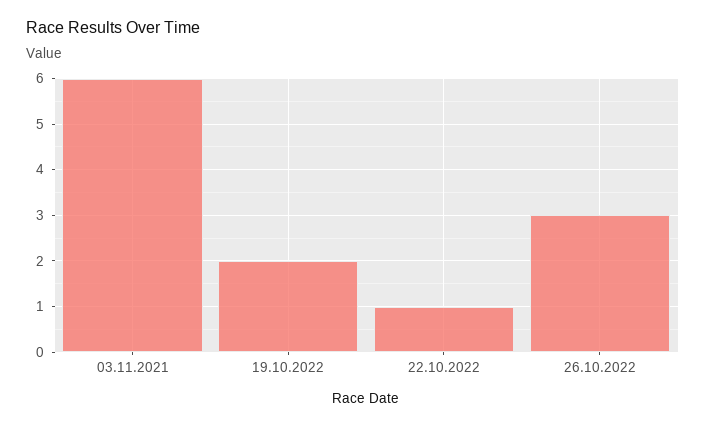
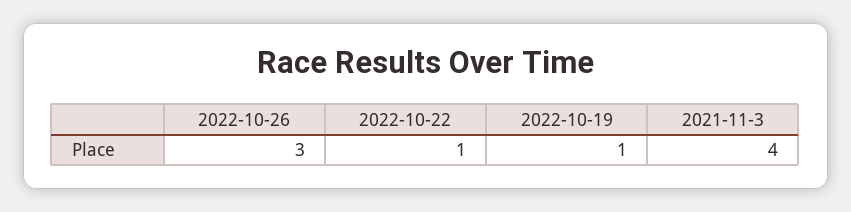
03.11.2021: 6 -> 4
19.10.2022: 2 -> 1

